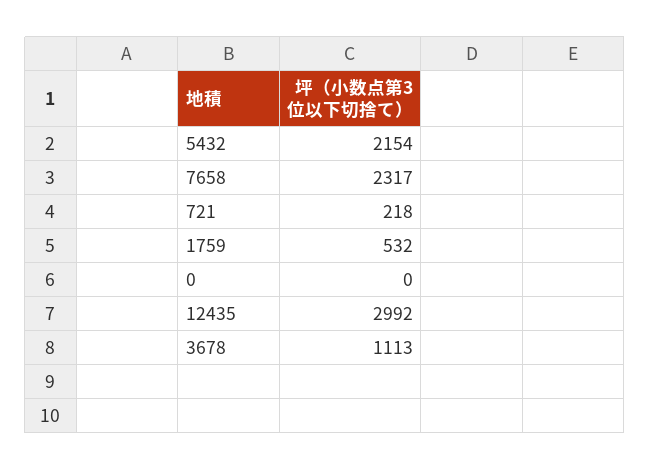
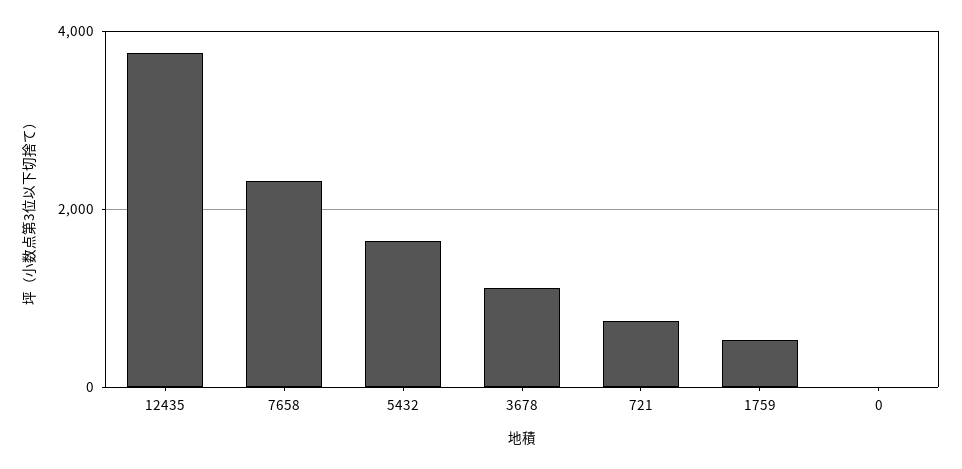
5432: 2154 -> 1600
721: 218 -> 800
12435: 2992 -> 3800

